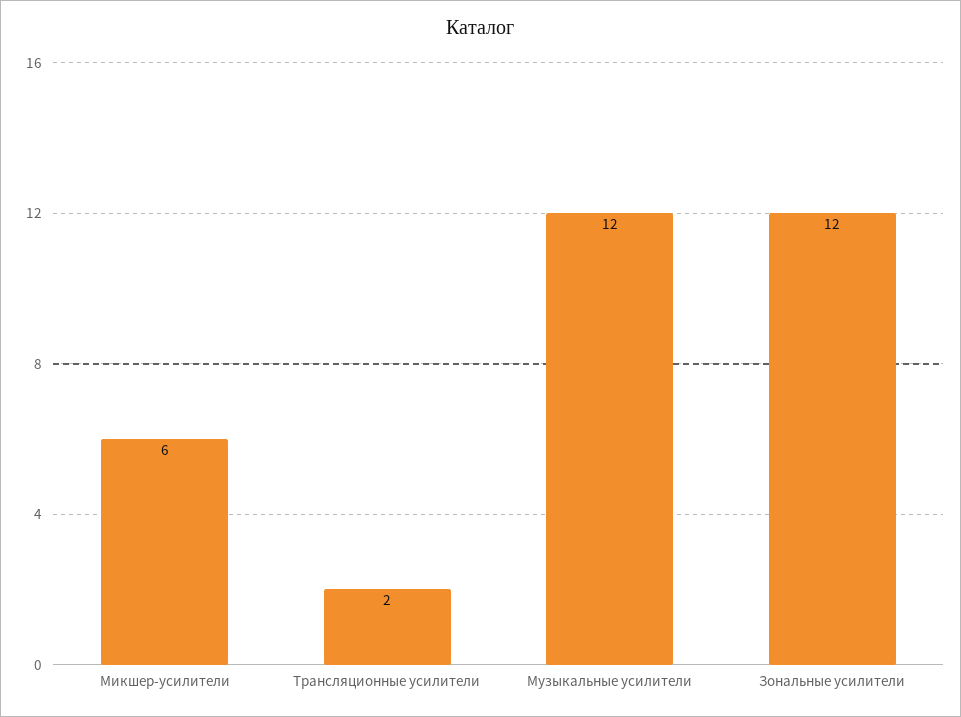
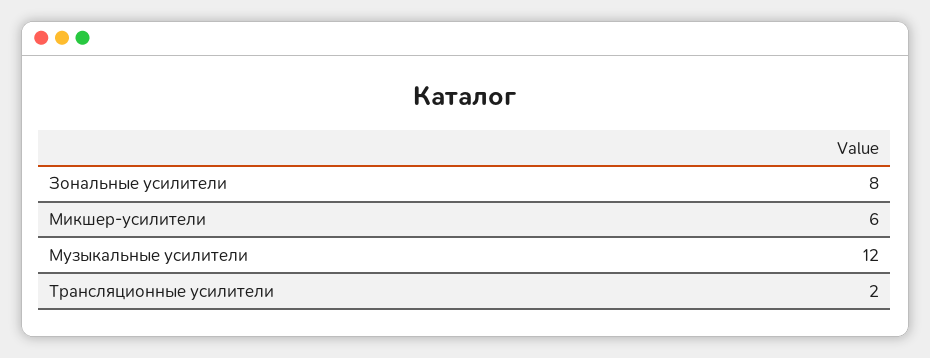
Зональные усилители: 12 -> 8

